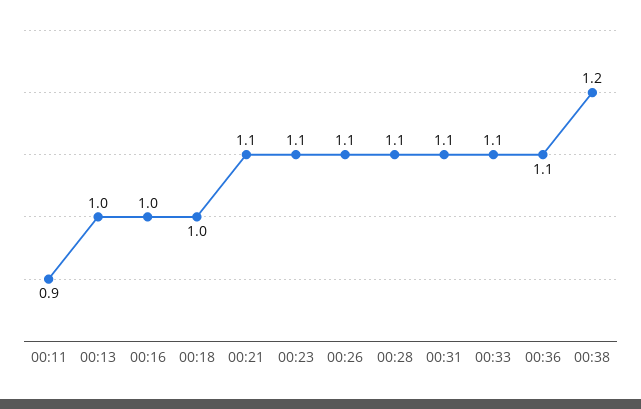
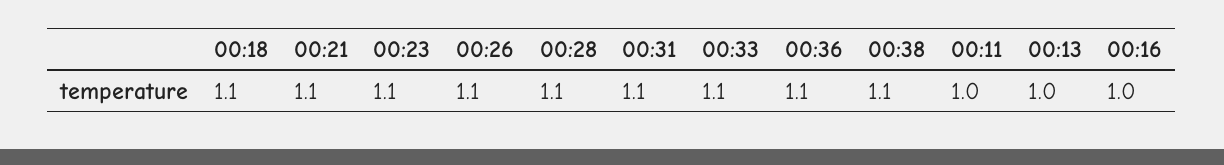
00:11: 0.9 -> 1
00:18: 1 -> 1.1
00:38: 1.2 -> 1.1

